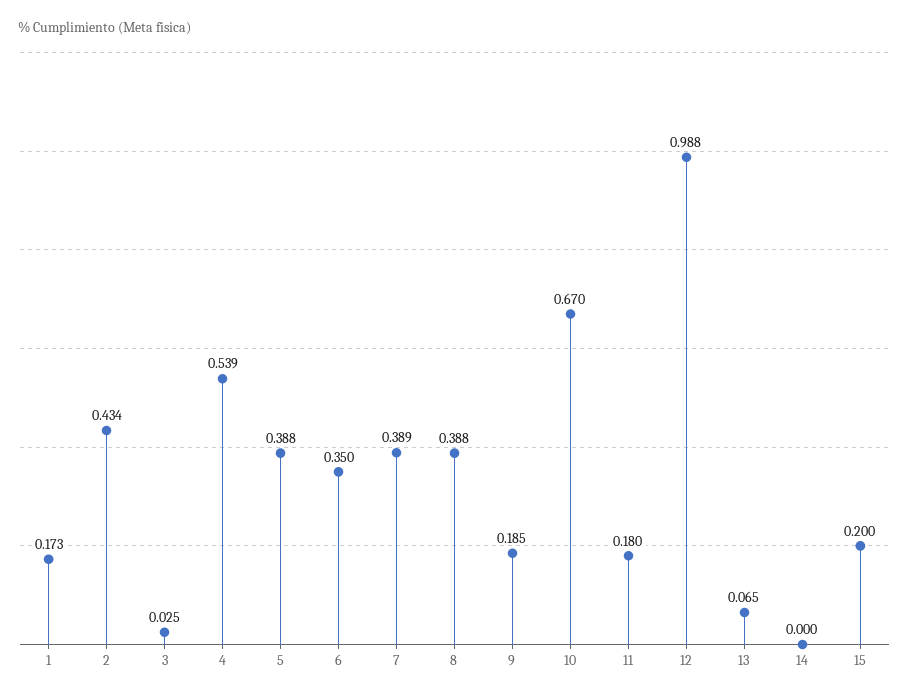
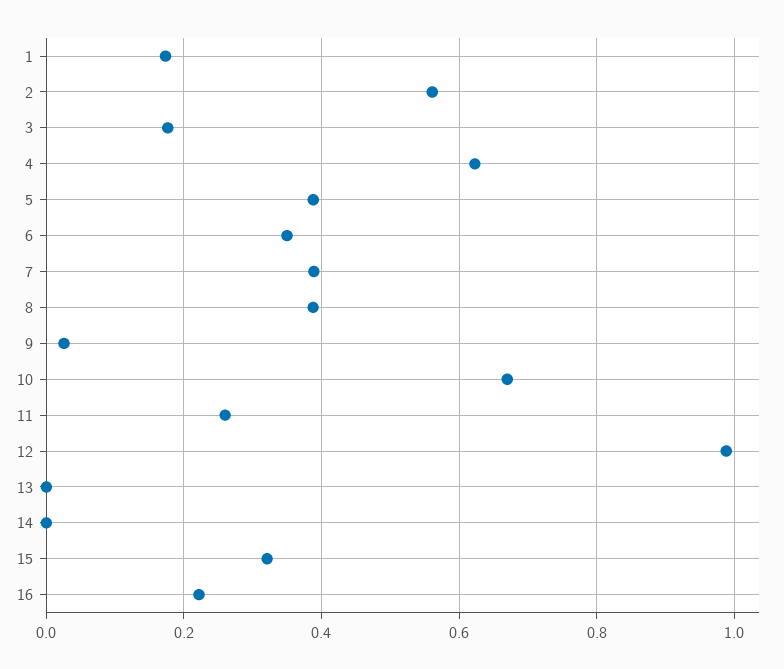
2: 0.434 -> 0.56
3: 0.025 -> 0.18
4: 0.539 -> 0.62
9: 0.185 -> 0.02
11: 0.18 -> 0.26
13: 0.065 -> 0
15: 0.2 -> 0.32
16: none -> 0.22

